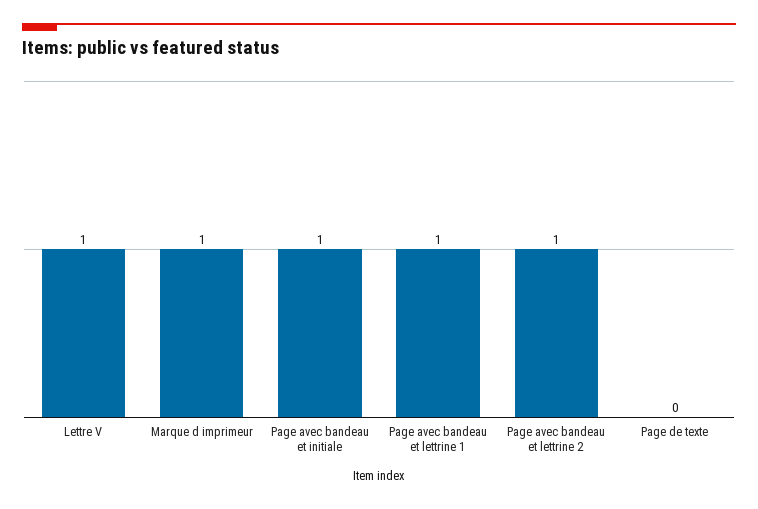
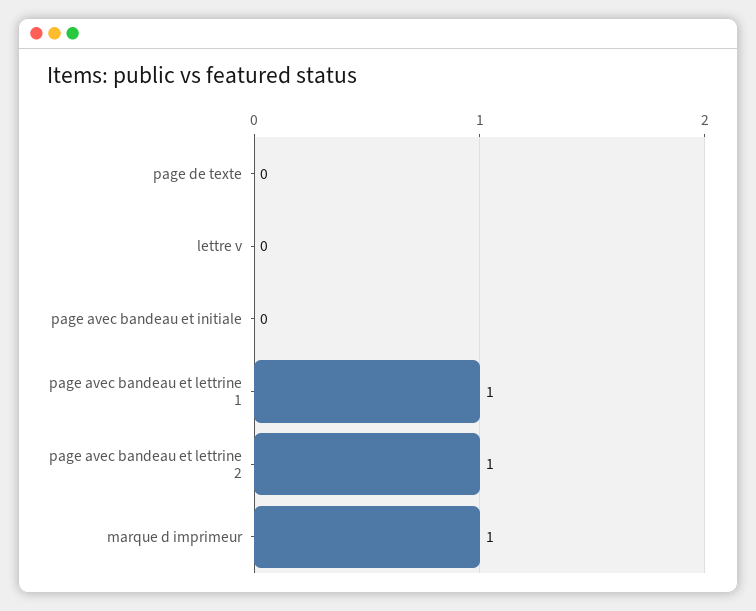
Lettre V: 1 -> 0
Page avec bandeau et initiale: 1 -> 0

